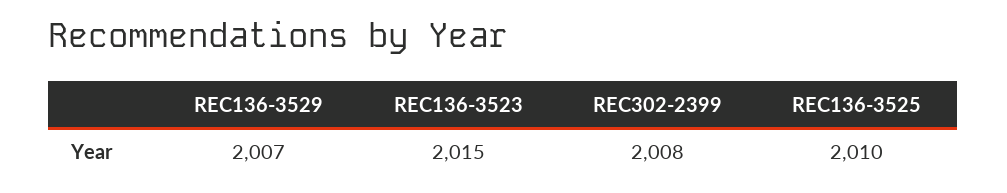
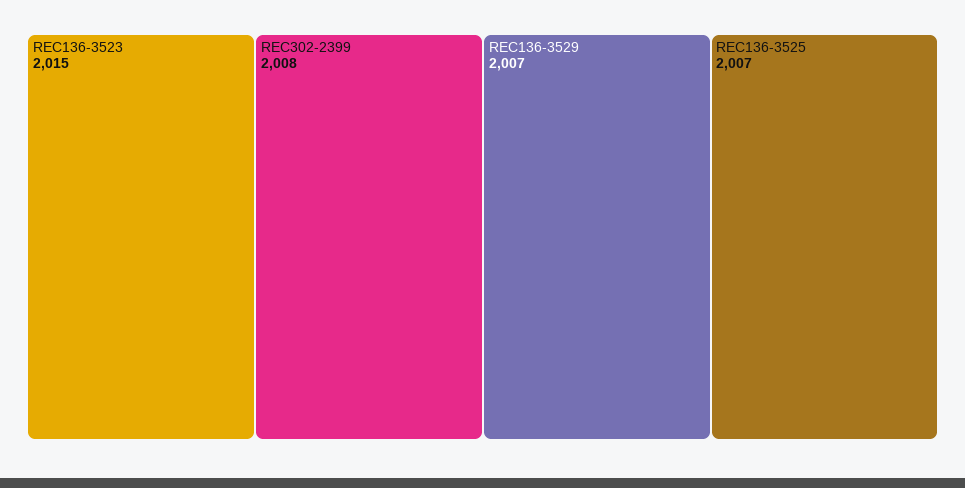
REC136-3525: 2010 -> 2007

